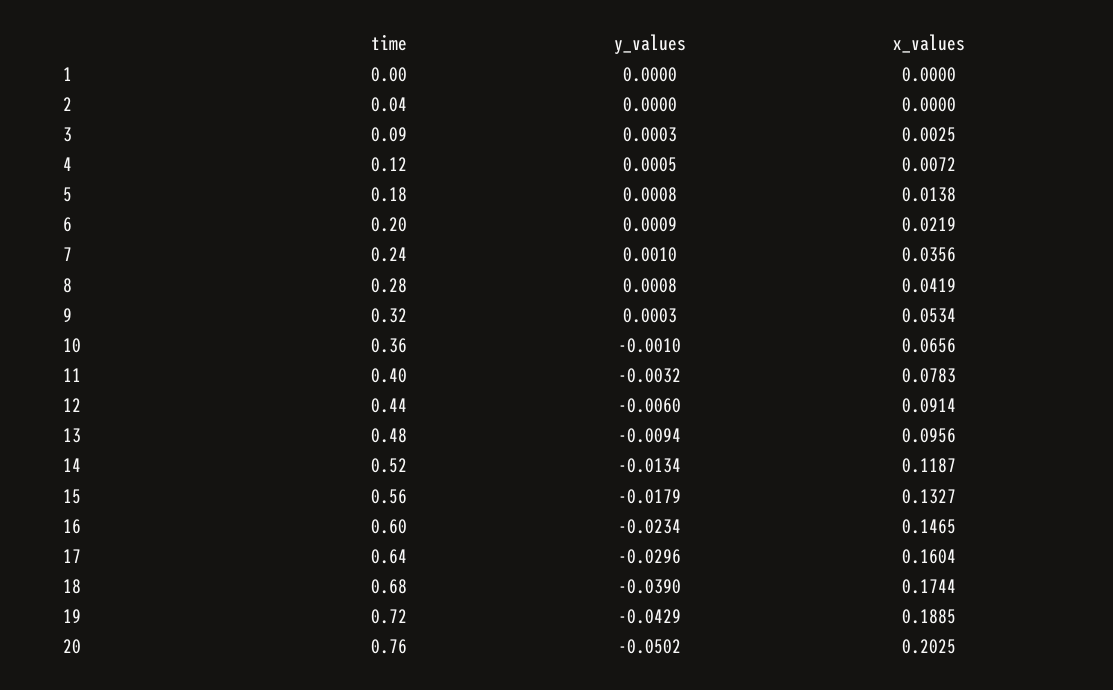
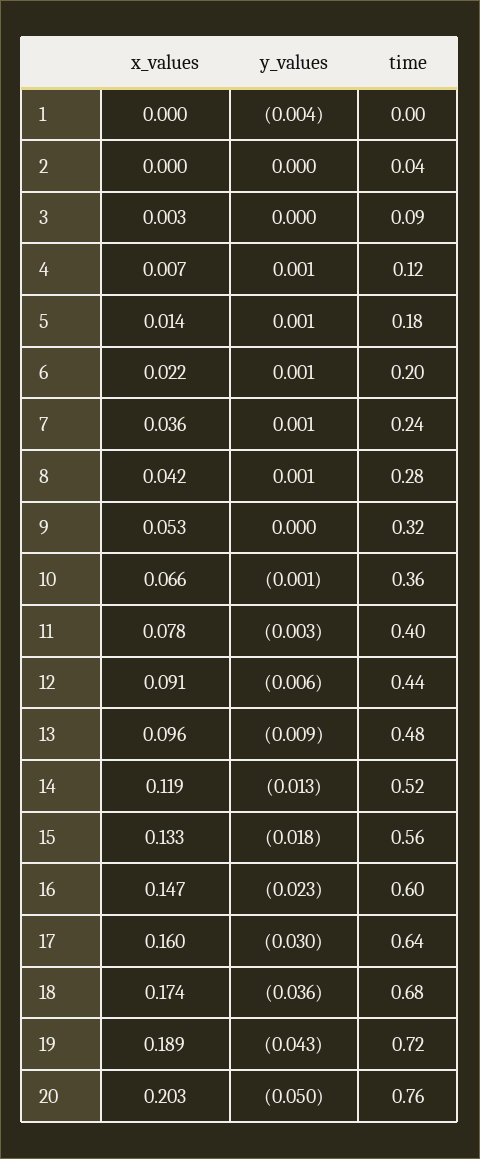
y_values, 1: 0 -> -0.004
y_values, 18: -0.039 -> -0.036

